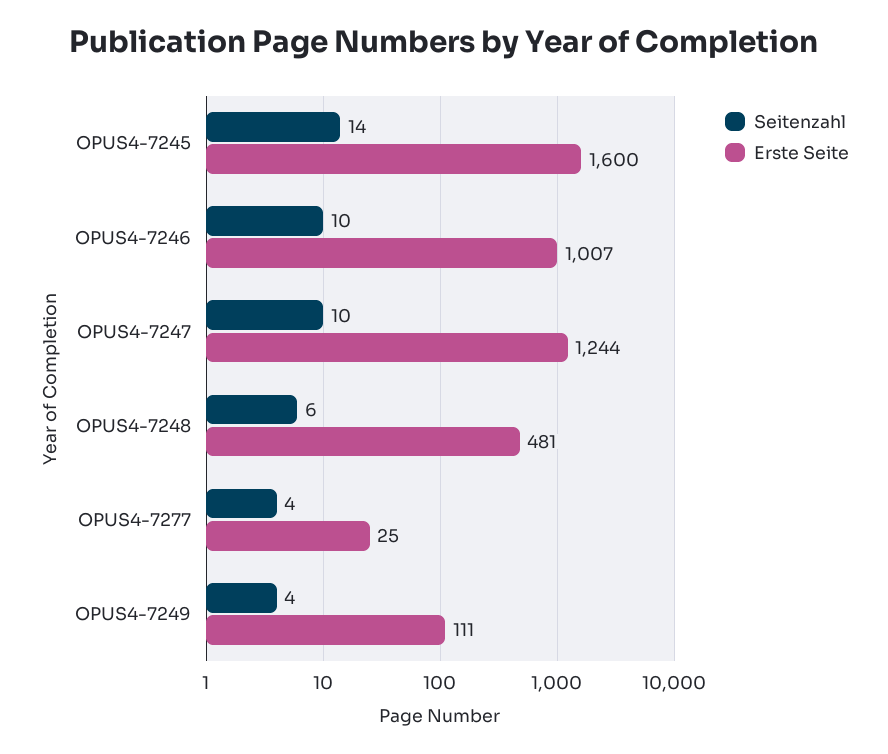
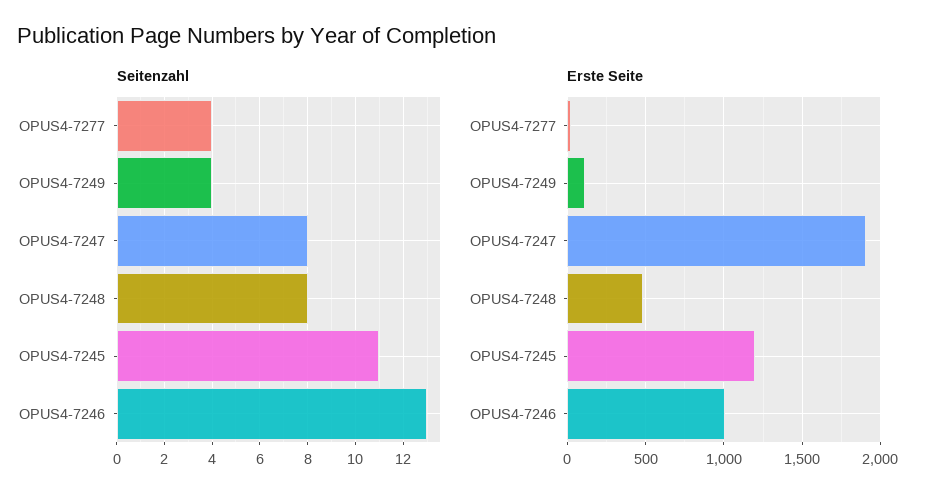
Seitenzahl, OPUS4-7245: 14 -> 11
Erste Seite, OPUS4-7245: 1600 -> 1200
Seitenzahl, OPUS4-7246: 10 -> 13
Seitenzahl, OPUS4-7247: 10 -> 8
Erste Seite, OPUS4-7247: 1244 -> 1900
Seitenzahl, OPUS4-7248: 6 -> 8

